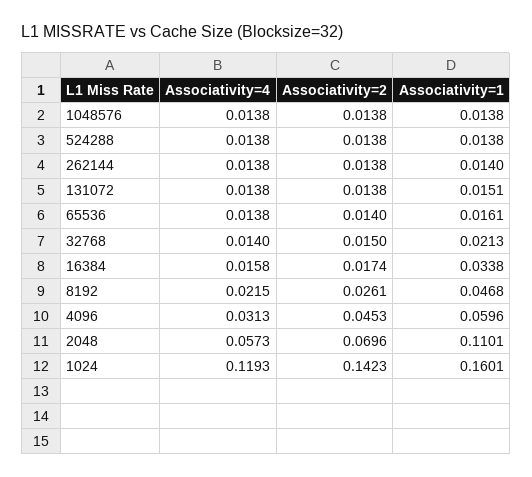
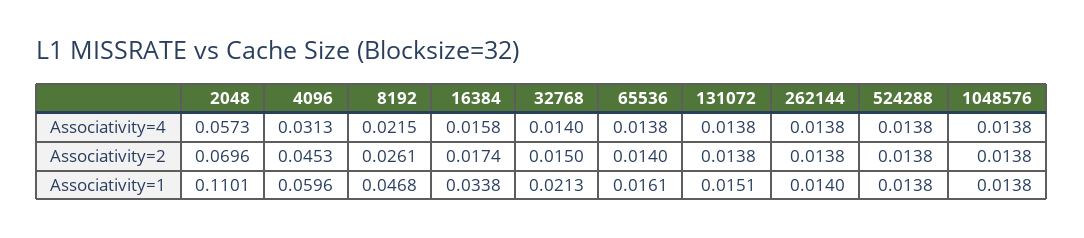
Associativity=4, 1024: 0.1193 -> none
Associativity=2, 1024: 0.1423 -> none
Associativity=1, 1024: 0.1601 -> none

